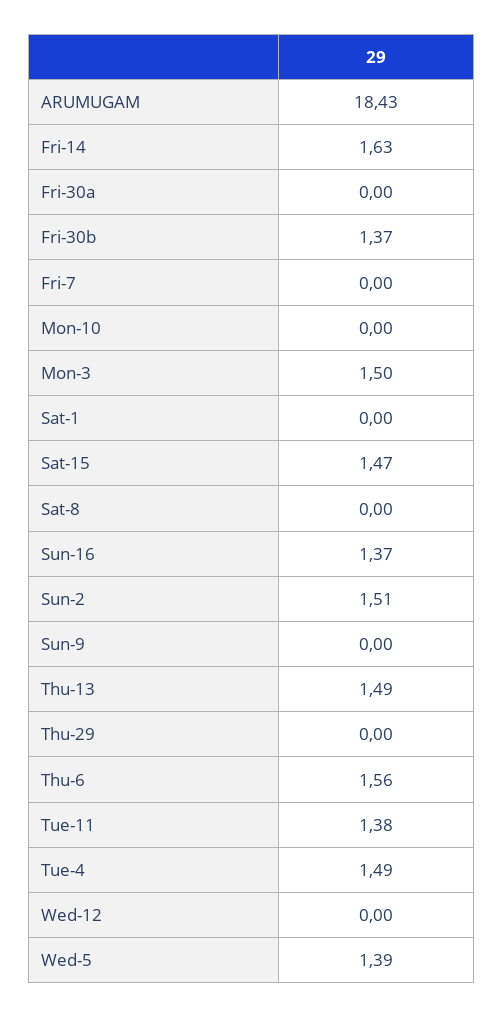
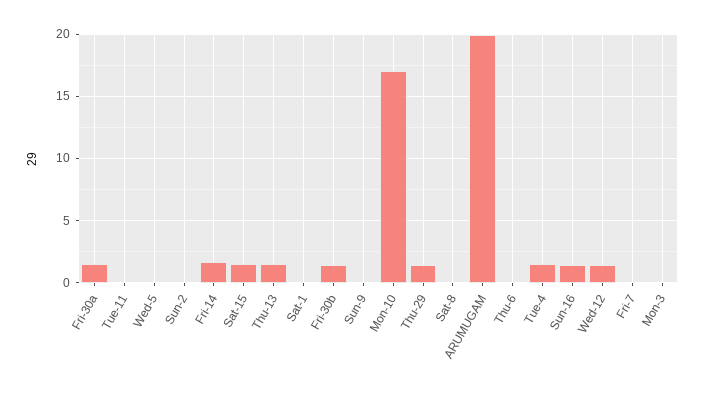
ARUMUGAM: 18.43 -> 20
Fri-30a: 0 -> 1.5
Mon-10: 0 -> 17
Mon-3: 1.5 -> 0
Sun-2: 1.51 -> 0
Thu-29: 0 -> 1.5
Thu-6: 1.56 -> 0
Tue-11: 1.38 -> 0
Wed-12: 0 -> 1.5
Wed-5: 1.39 -> 0

